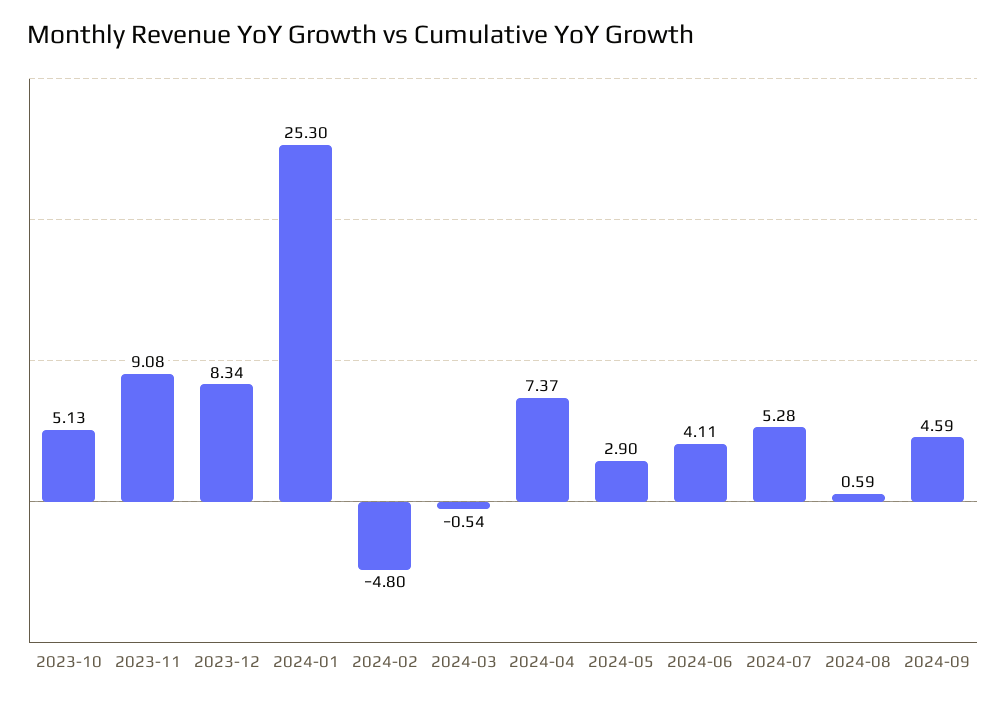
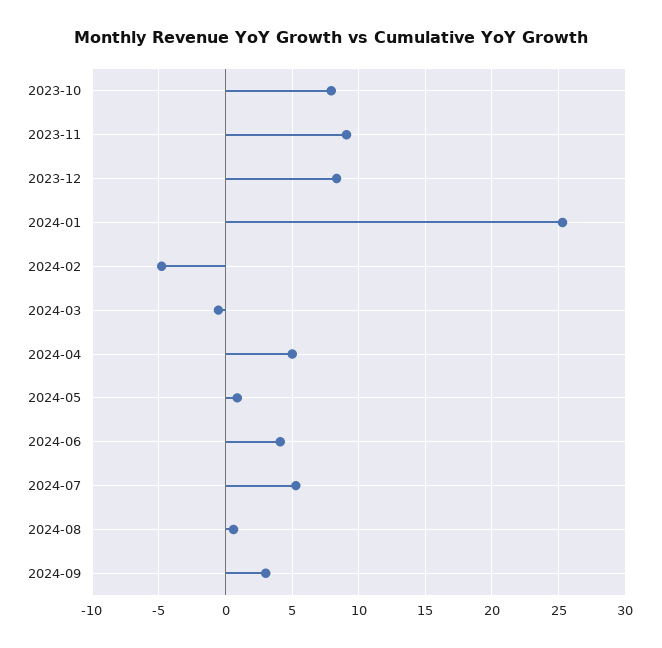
2023-10: 5.13 -> 8
2024-04: 7.37 -> 5
2024-05: 2.9 -> 1
2024-09: 4.59 -> 3

